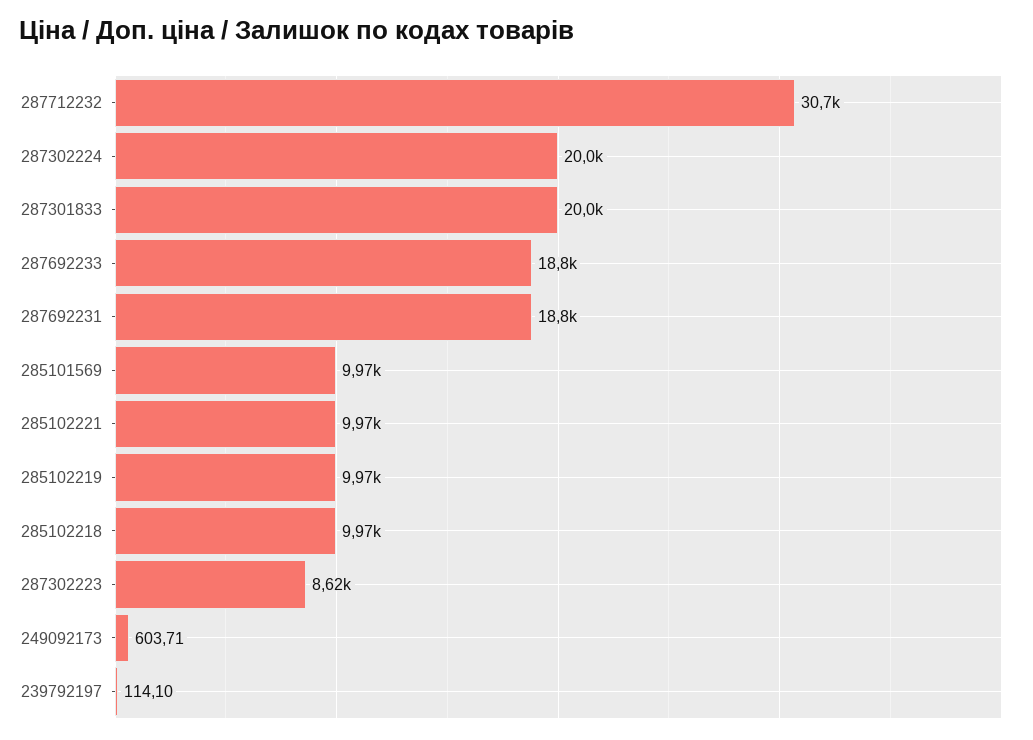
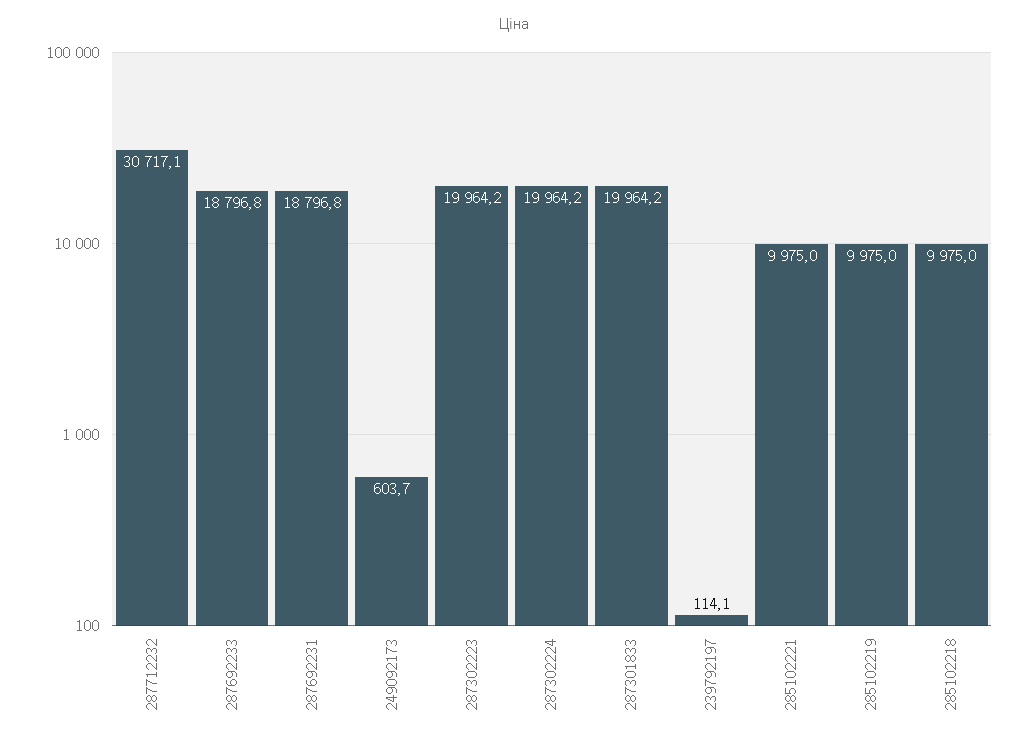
285101569: 9970 -> none
287302223: 8620 -> 19964.2

